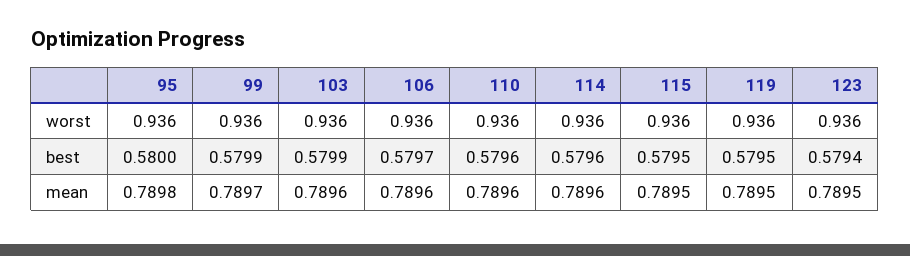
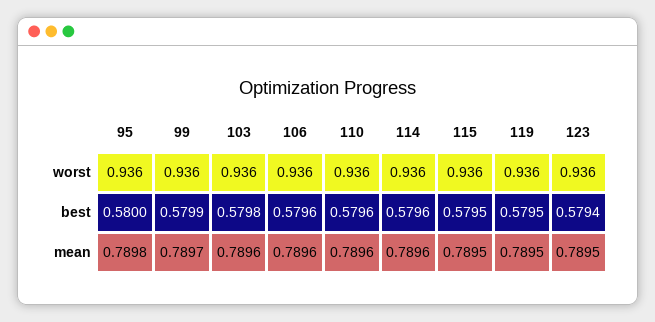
103, best: 0.5799 -> 0.5798
106, best: 0.5797 -> 0.5796

